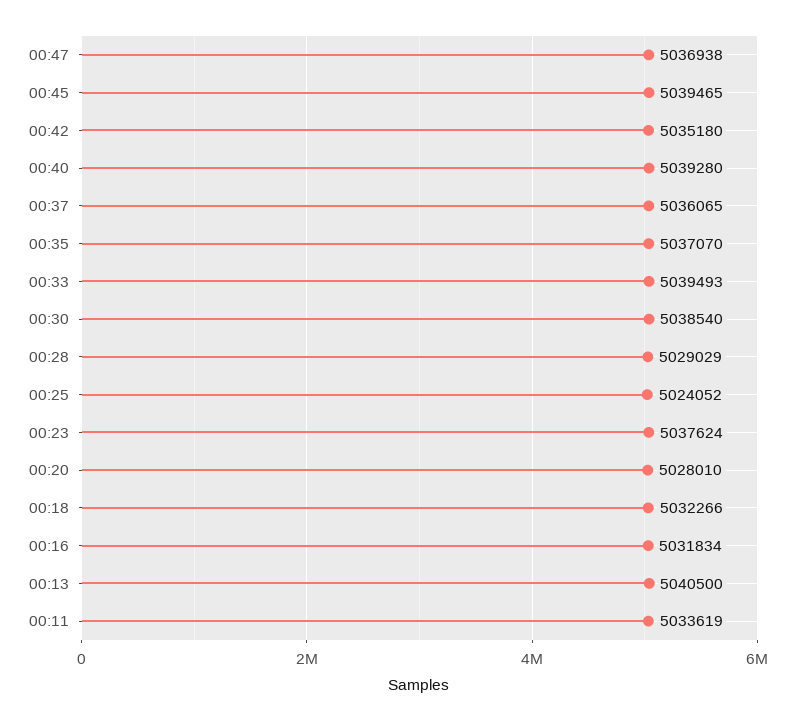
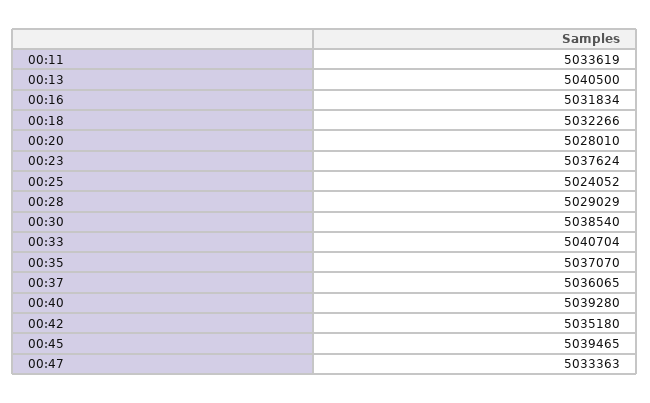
00:47: 5036938 -> 5033363
00:33: 5039493 -> 5040704

